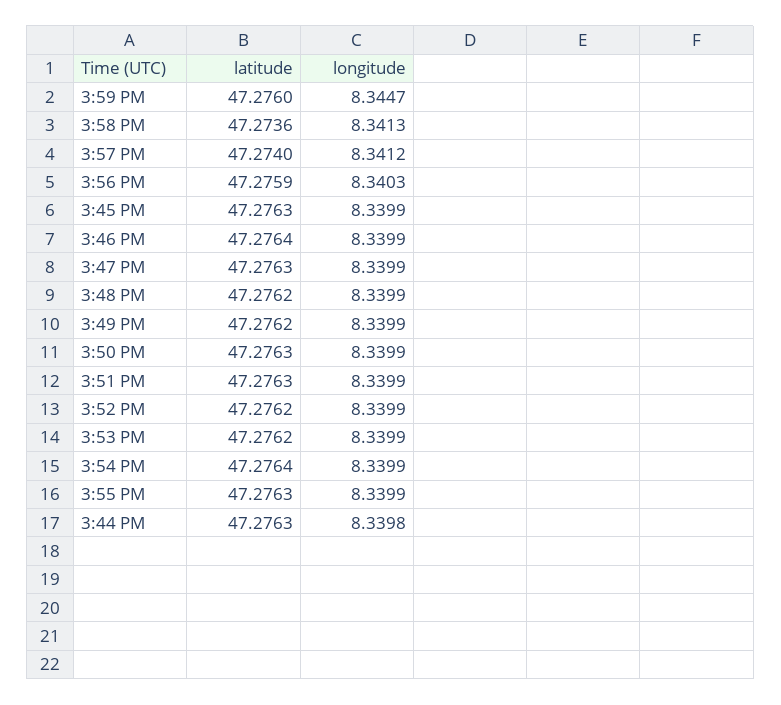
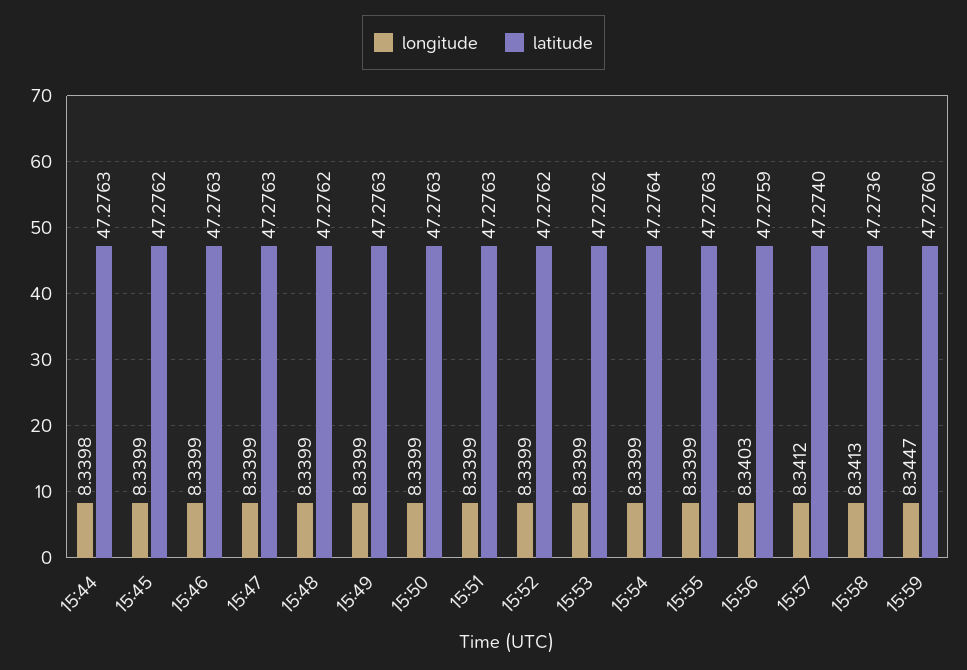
latitude, 3:45 PM: 47.2763 -> 47.2762
latitude, 3:46 PM: 47.2764 -> 47.2763
latitude, 3:49 PM: 47.2762 -> 47.2763

